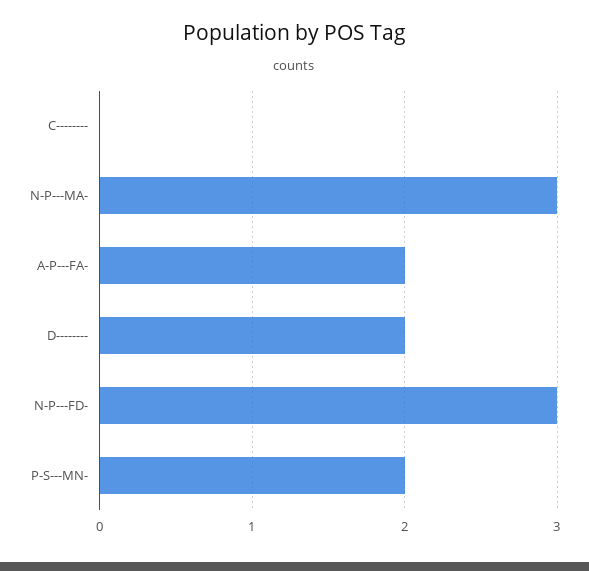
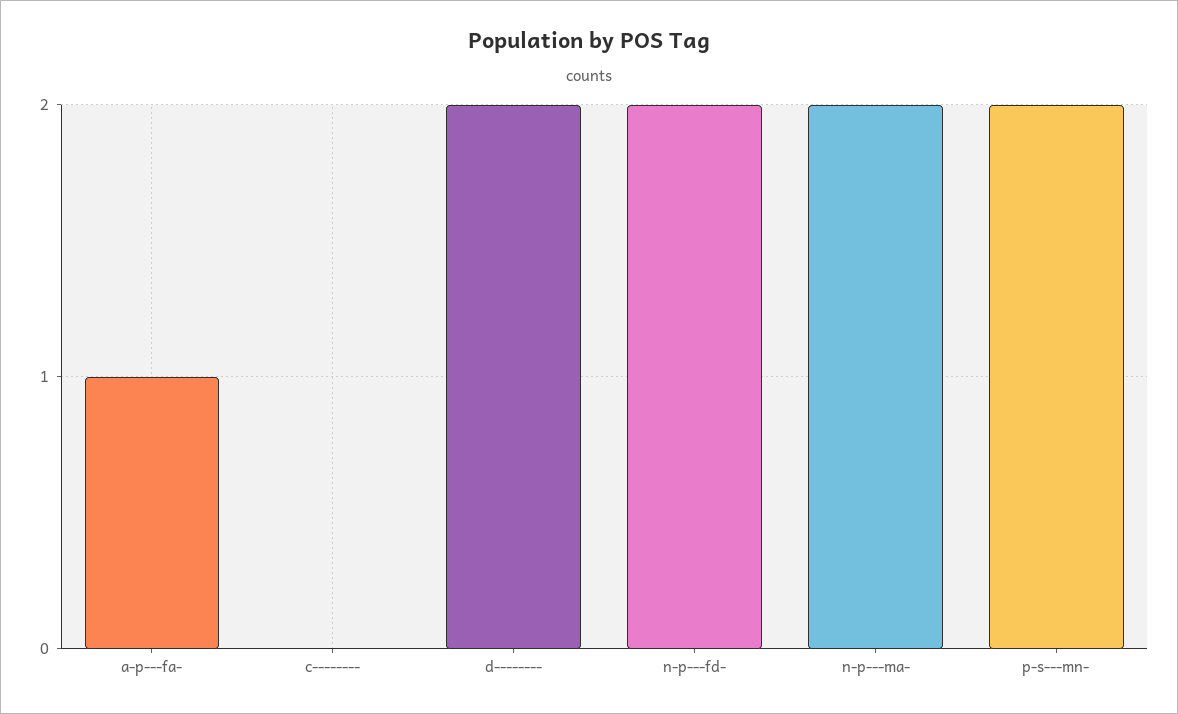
N-P---MA-: 3 -> 2
A-P---FA-: 2 -> 1
N-P---FD-: 3 -> 2

